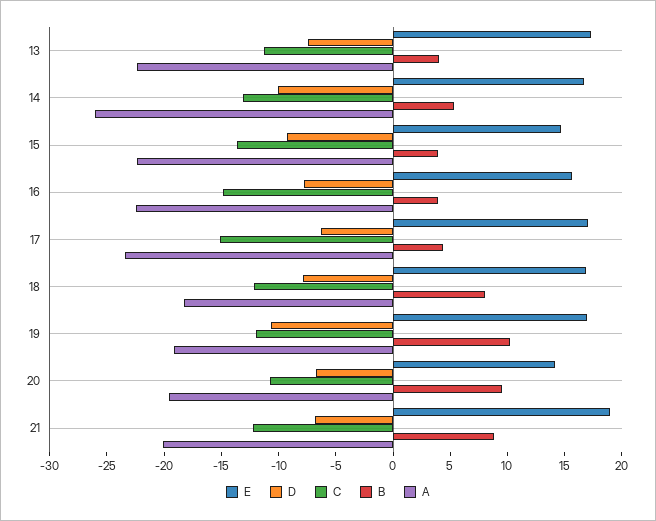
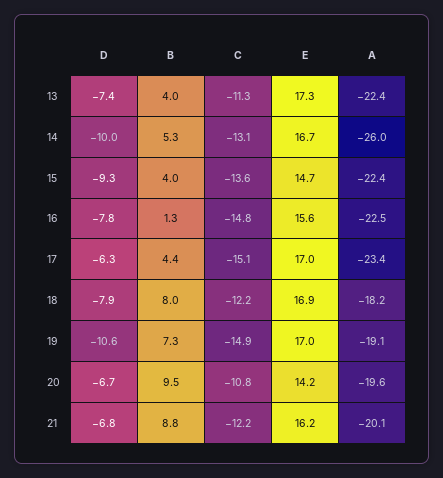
B, 16: 4 -> 1.3
C, 19: -12 -> -14.9
B, 19: 10 -> 7.3
E, 21: 19 -> 16.2

